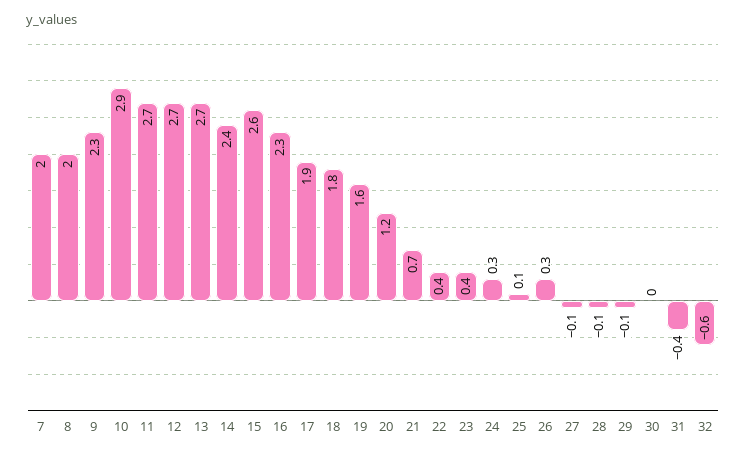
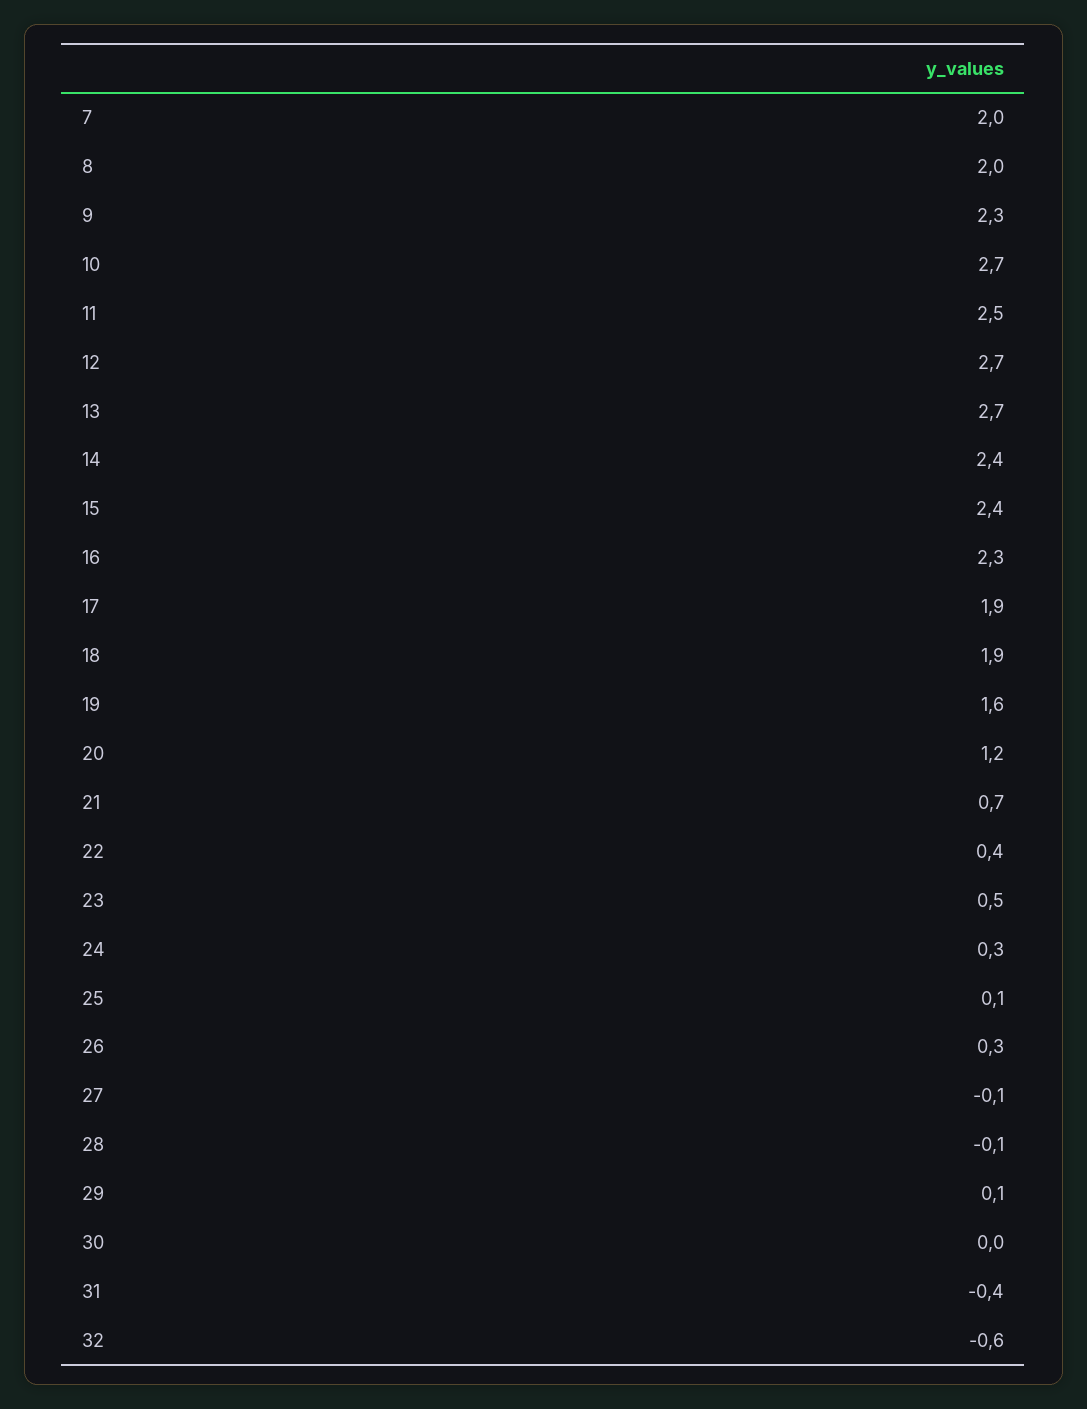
10: 2.9 -> 2.7
11: 2.7 -> 2.5
15: 2.6 -> 2.4
18: 1.8 -> 1.9
23: 0.4 -> 0.5
29: -0.1 -> 0.1

